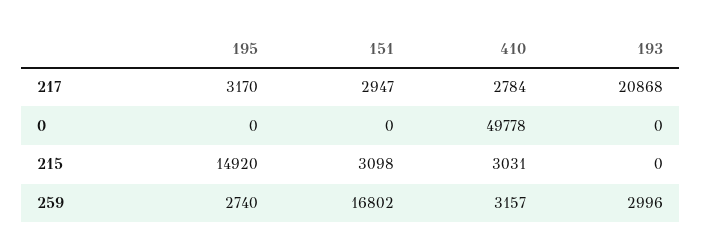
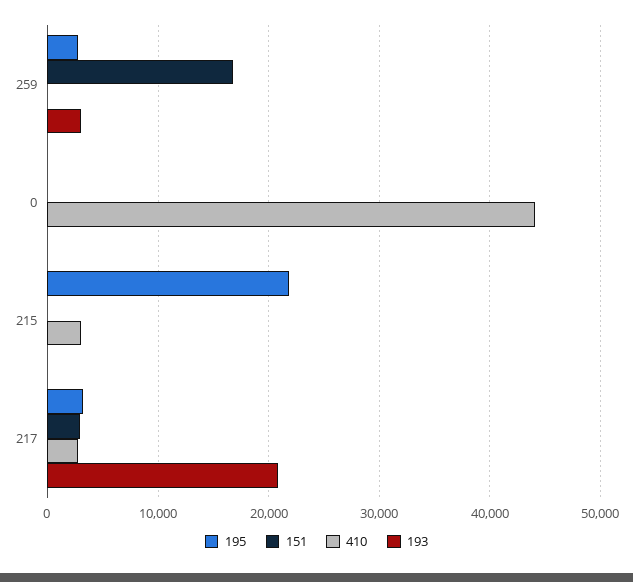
410, 0: 49778 -> 44000
195, 215: 14920 -> 22000
151, 215: 3098 -> 0
410, 259: 3157 -> 0

